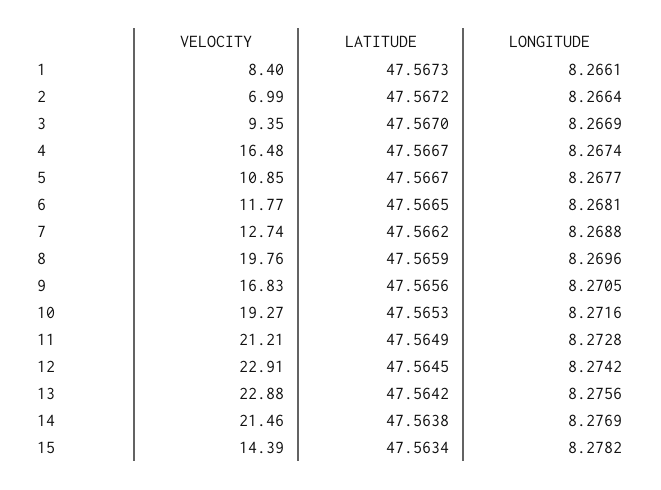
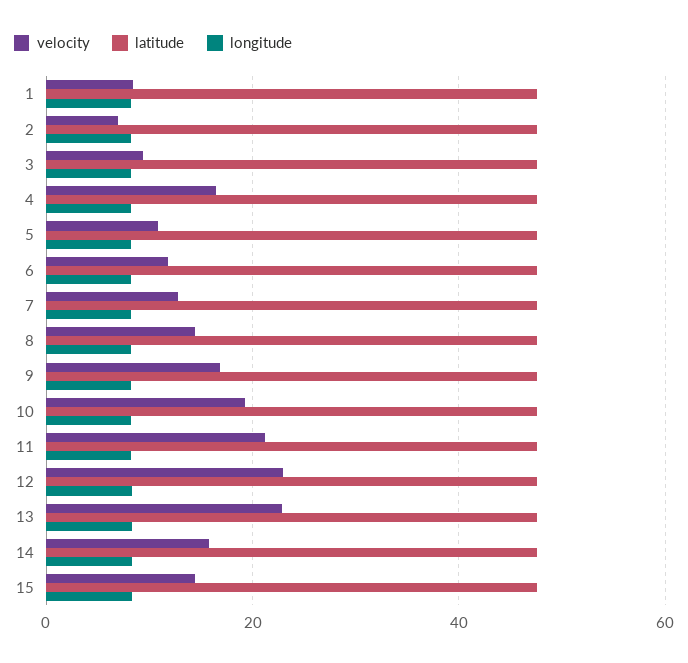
VELOCITY, 8: 19.76 -> 14
VELOCITY, 14: 21.46 -> 16

